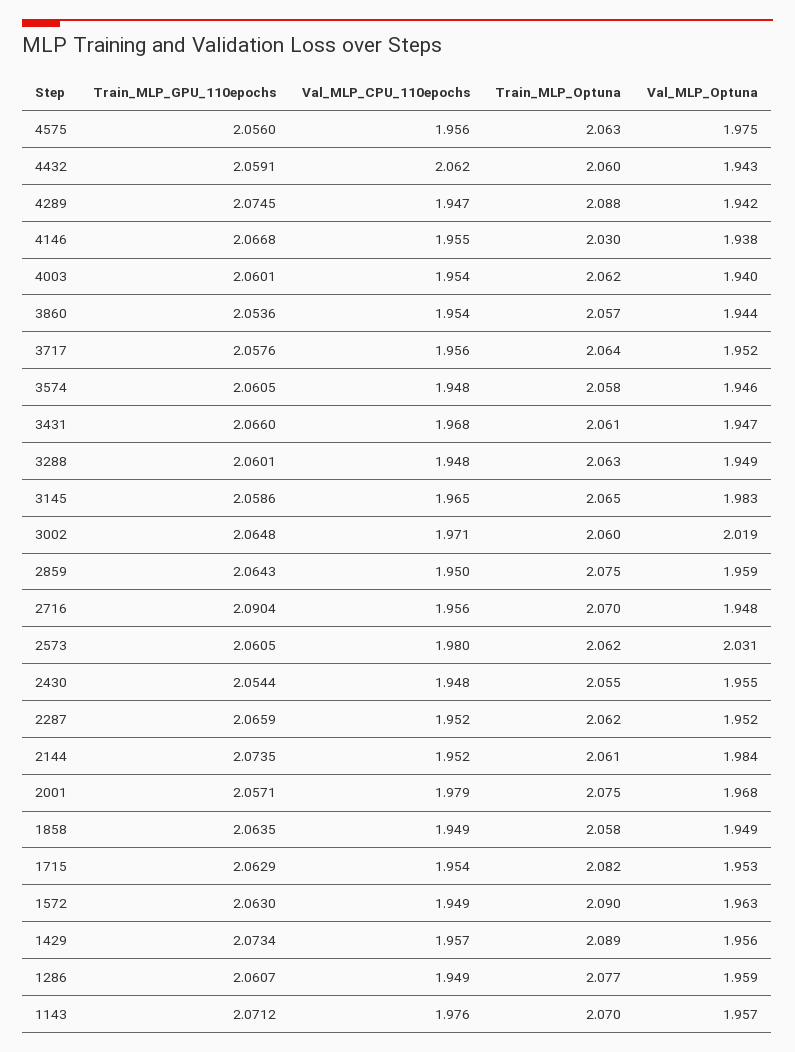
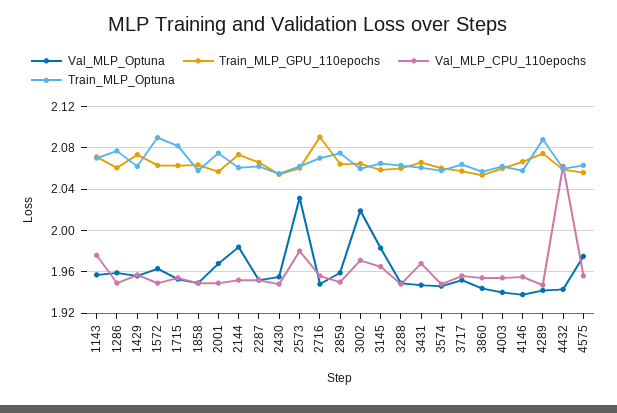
Train_MLP_Optuna, 4146: 2.03 -> 2.06
Val_MLP_CPU_110epochs, 2001: 1.979 -> 1.95
Train_MLP_Optuna, 1429: 2.089 -> 2.06

